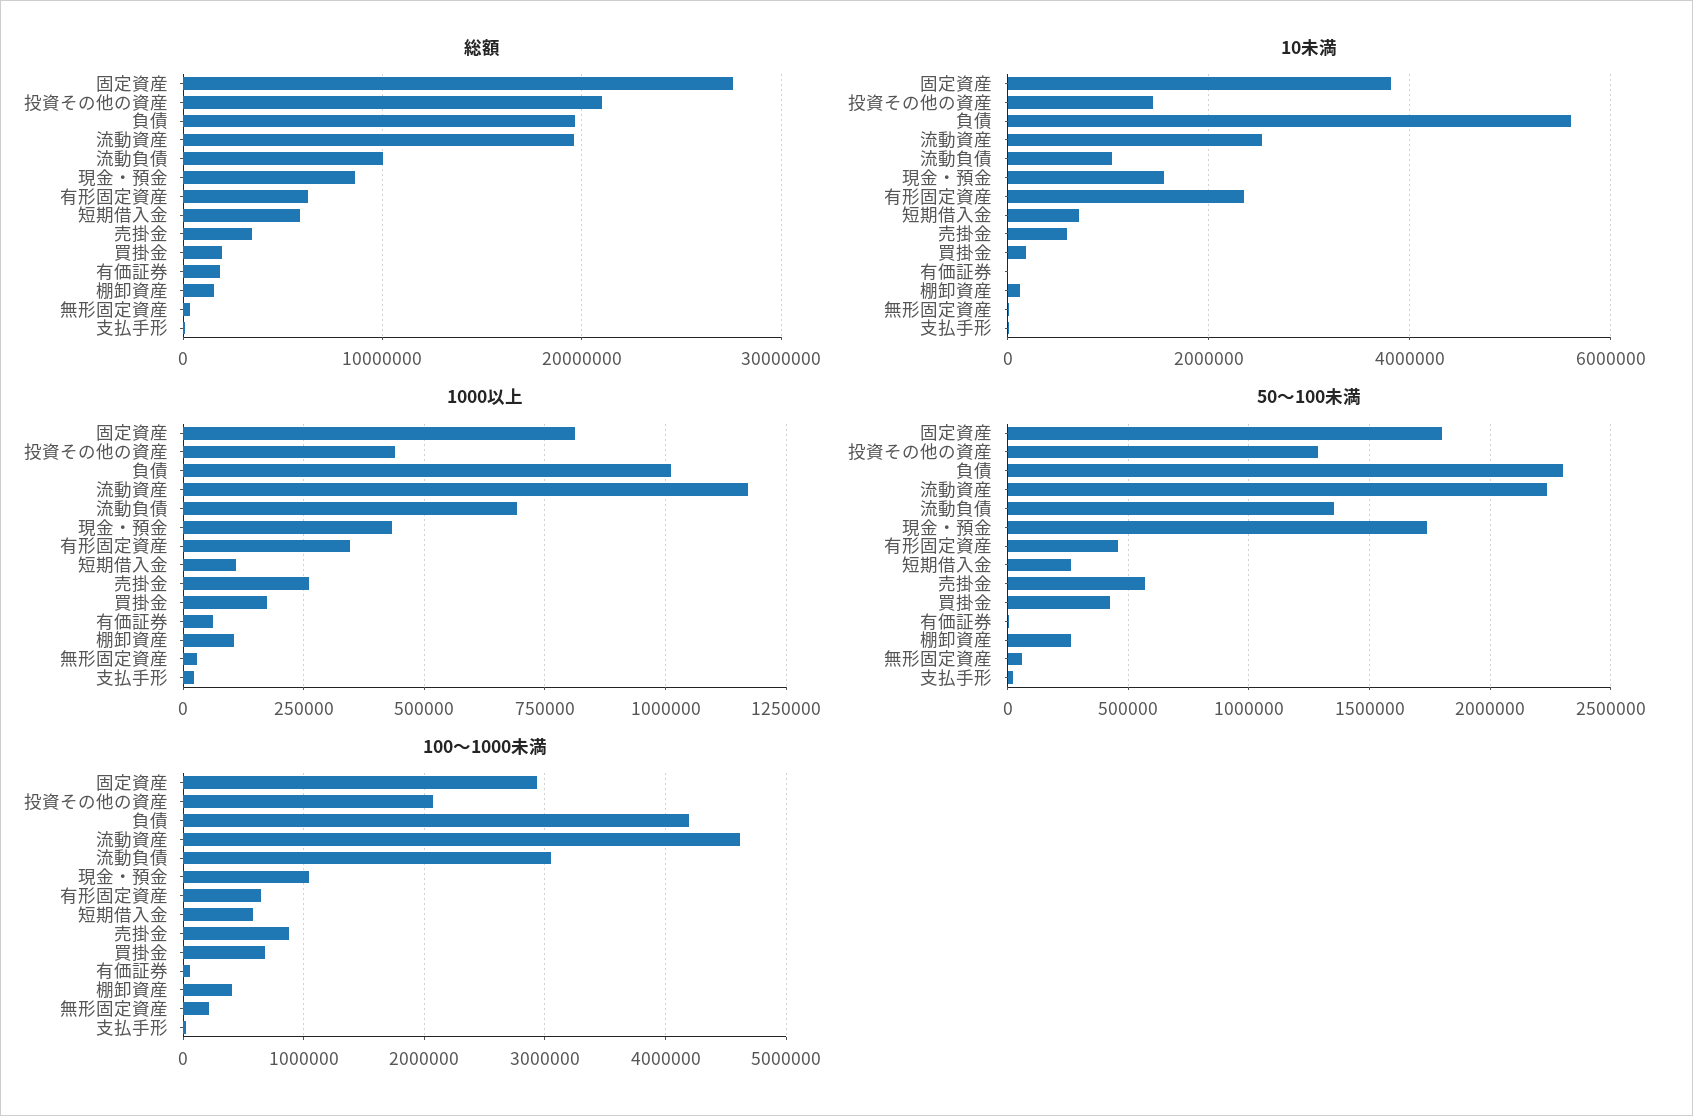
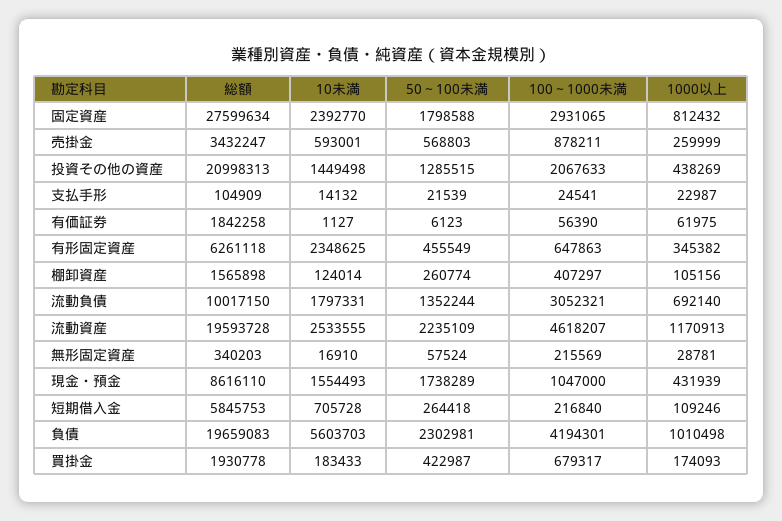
10未満, 固定資産: 3800000 -> 2392770
10未満, 流動負債: 1000000 -> 1797331
100～1000未満, 短期借入金: 600000 -> 216840

